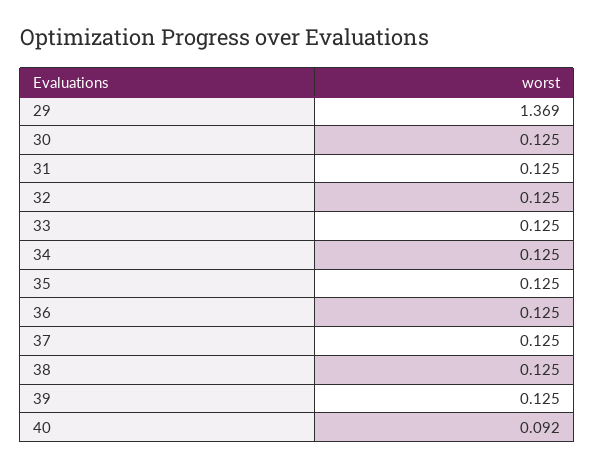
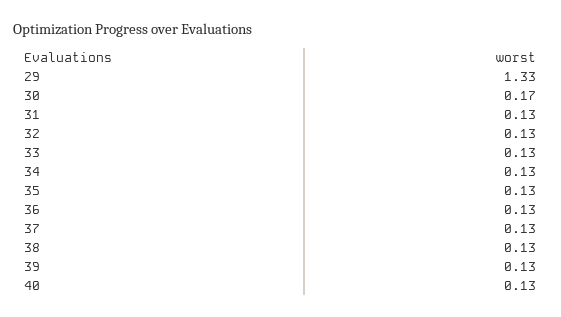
29: 1.369 -> 1.33
30: 0.125 -> 0.17
40: 0.092 -> 0.13

